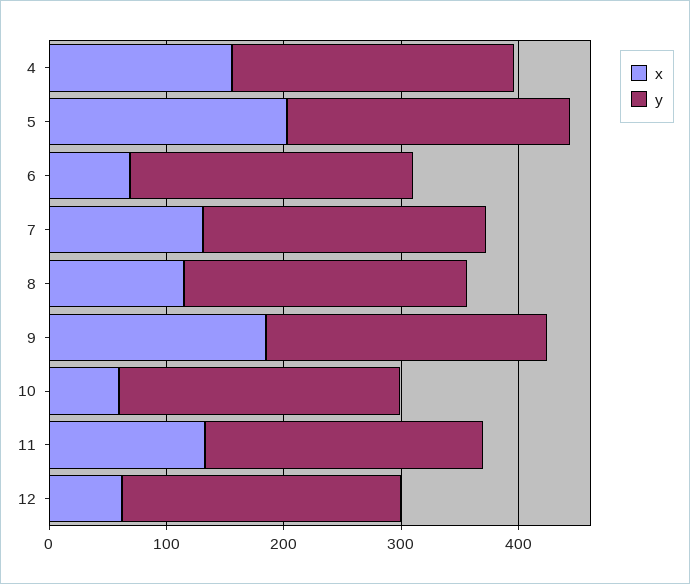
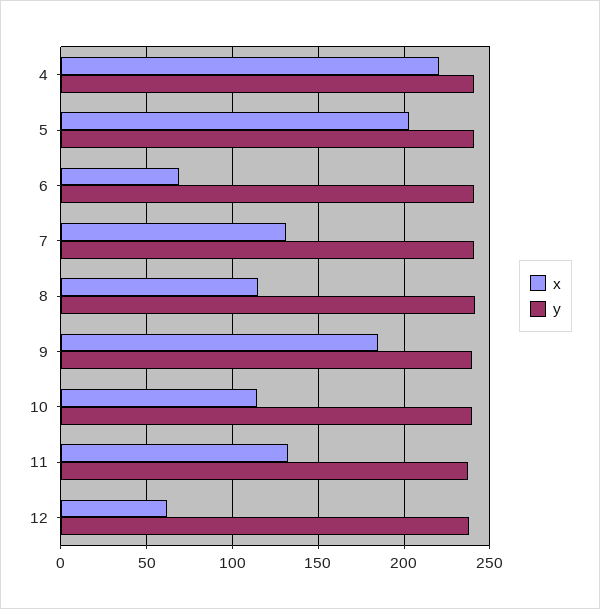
x, 4: 160 -> 220
x, 10: 60 -> 115

